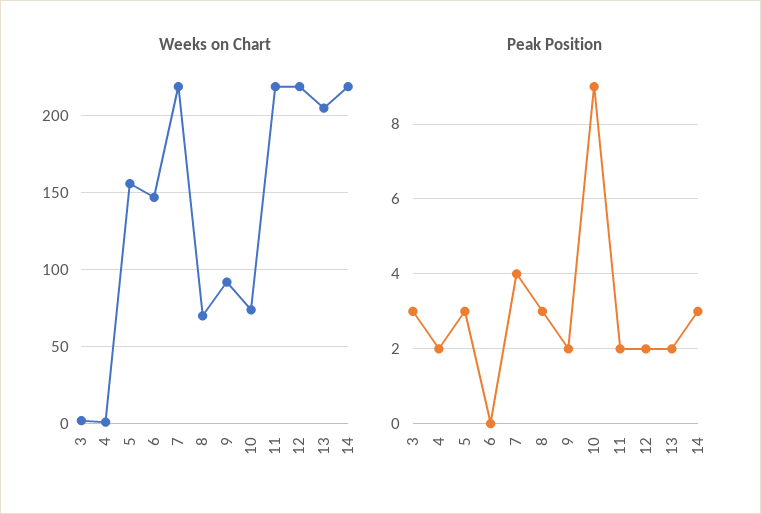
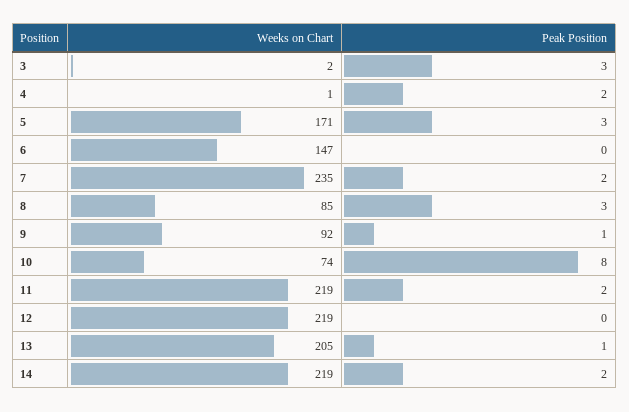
Weeks on Chart, 5: 155 -> 171
Weeks on Chart, 7: 220 -> 235
Weeks on Chart, 8: 70 -> 85
Peak Position, 7: 4 -> 2
Peak Position, 9: 2 -> 1
Peak Position, 10: 9 -> 8
Peak Position, 12: 2 -> 0
Peak Position, 13: 2 -> 1
Peak Position, 14: 3 -> 2

